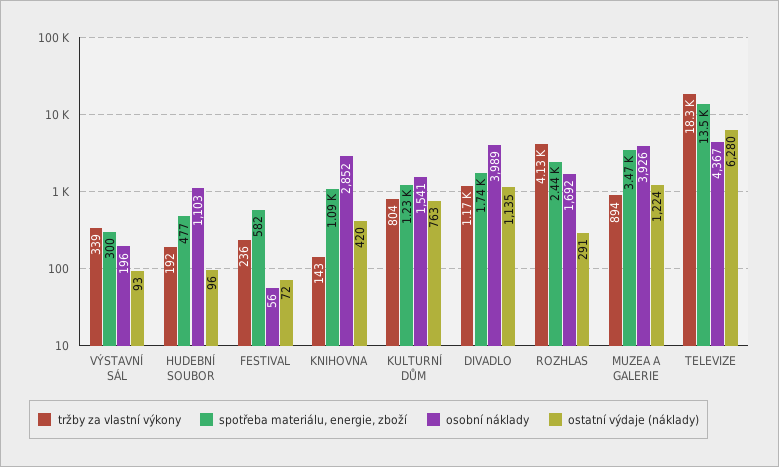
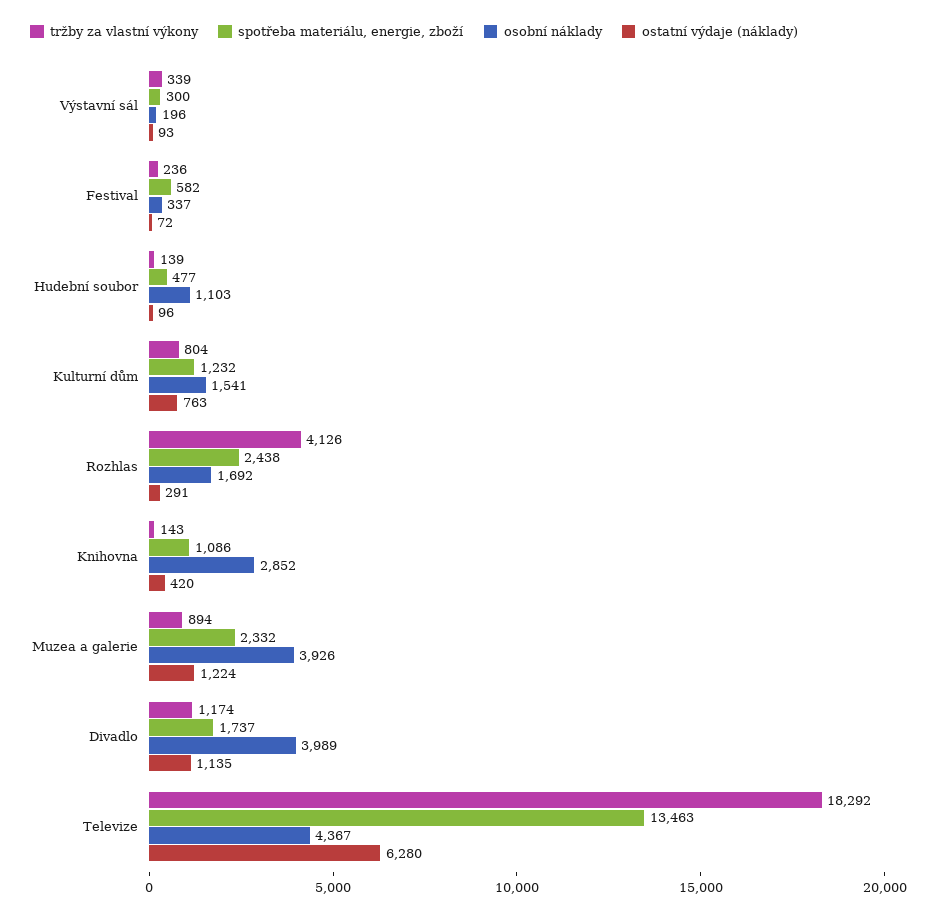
tržby za vlastní výkony, HUDEBNÍ SOUBOR: 192 -> 139
osobní náklady, FESTIVAL: 56 -> 337
spotřeba materiálu, energie, zboží, MUZEA A GALERIE: 3470 -> 2332

